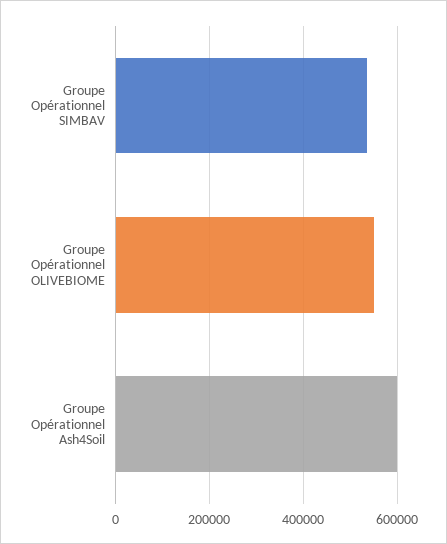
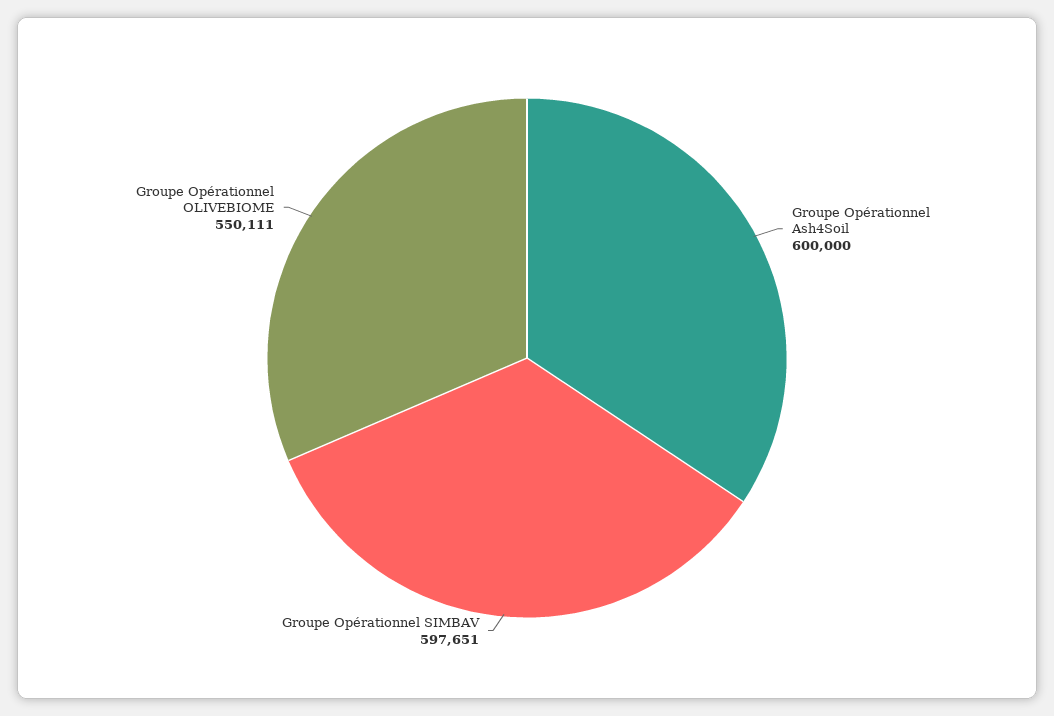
Groupe Opérationnel SIMBAV: 540000 -> 597651

